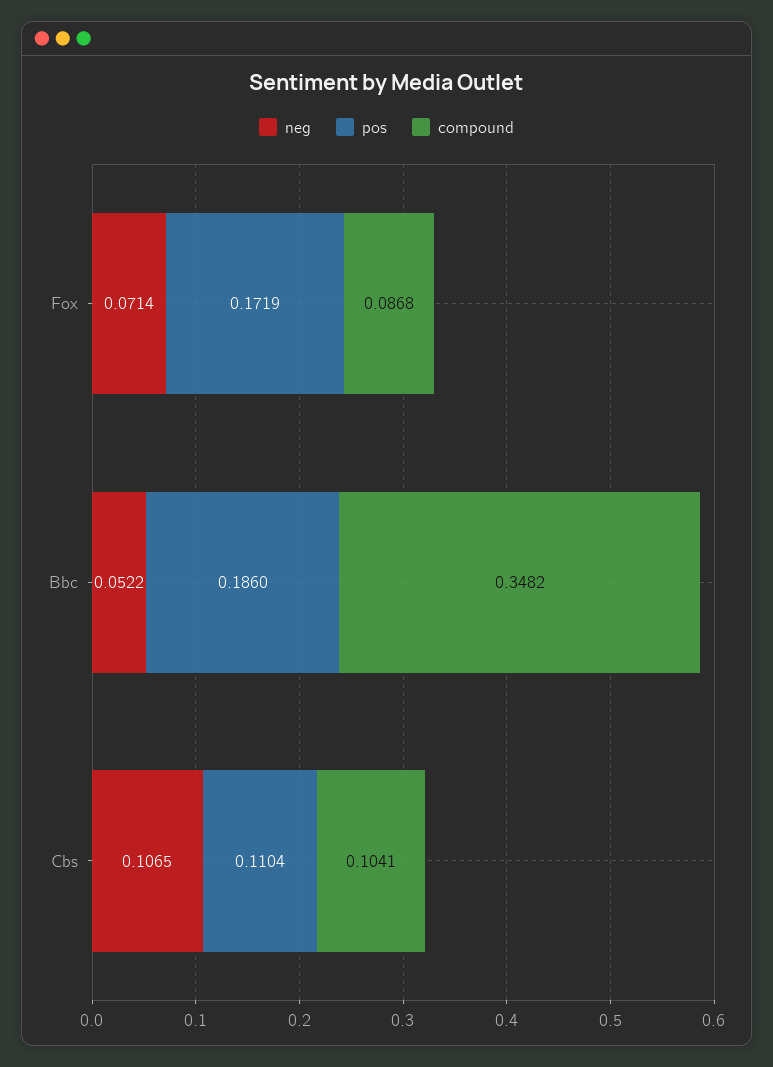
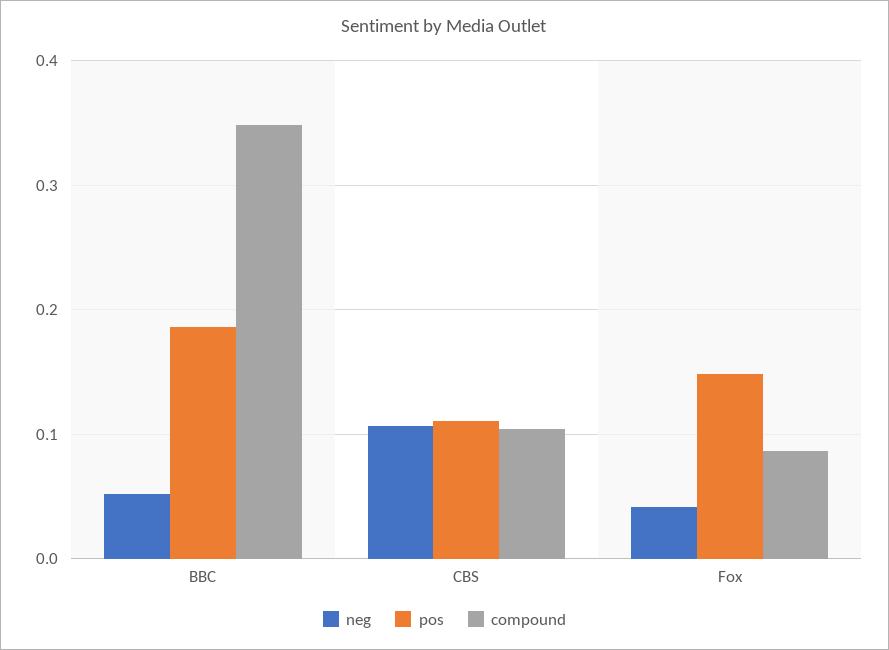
neg, Fox: 0.0714 -> 0.04
pos, Fox: 0.1719 -> 0.15

